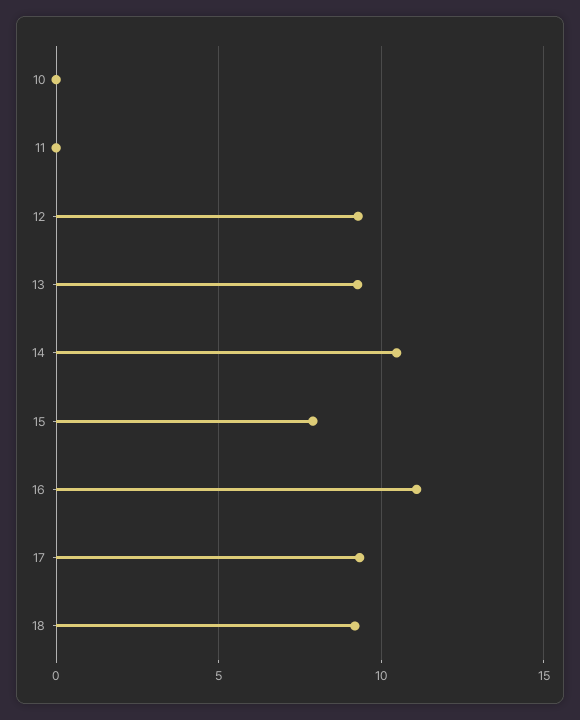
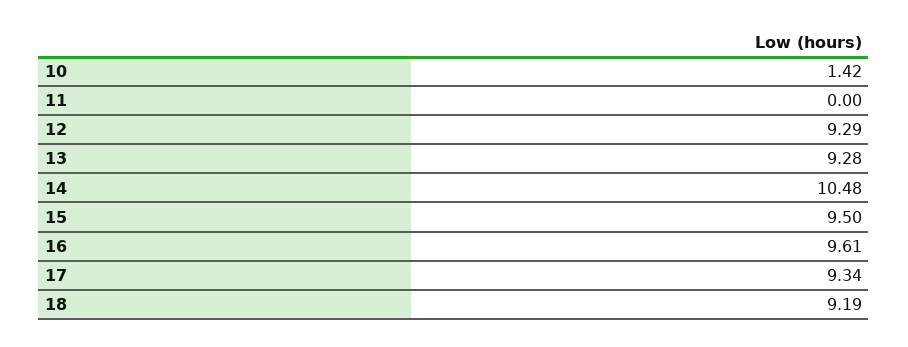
10: 0 -> 1.42
15: 8 -> 9.5
16: 11 -> 9.61

